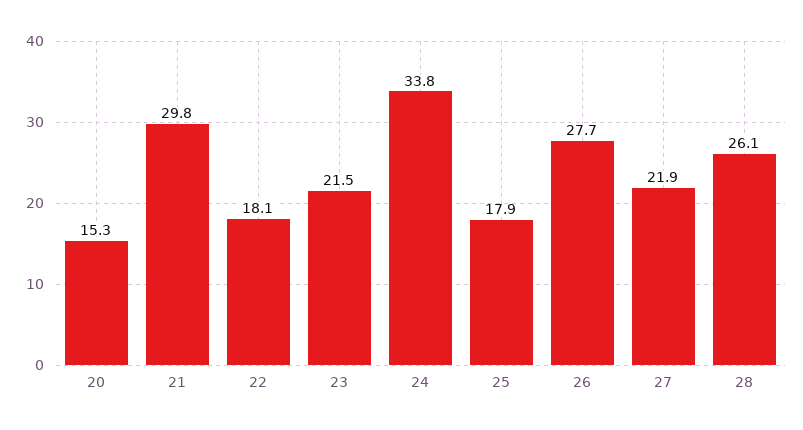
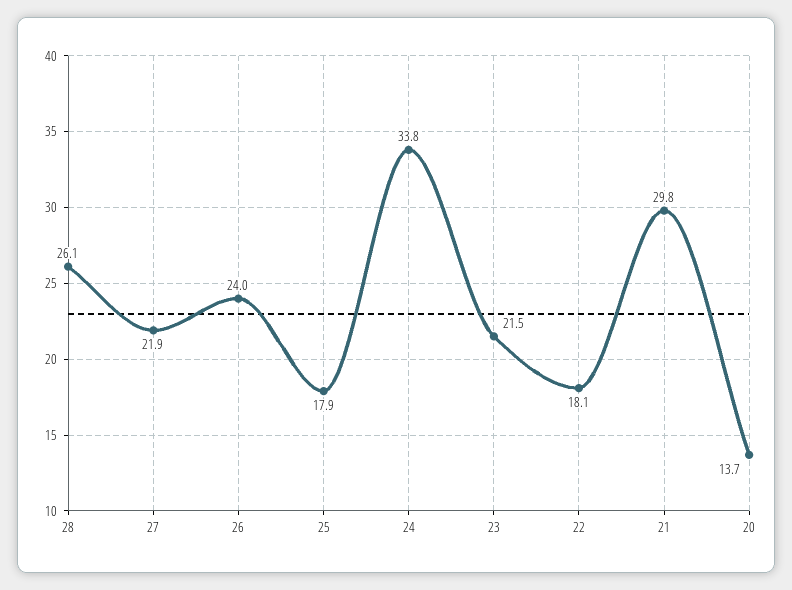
20: 15.3 -> 13.7
26: 27.7 -> 24

